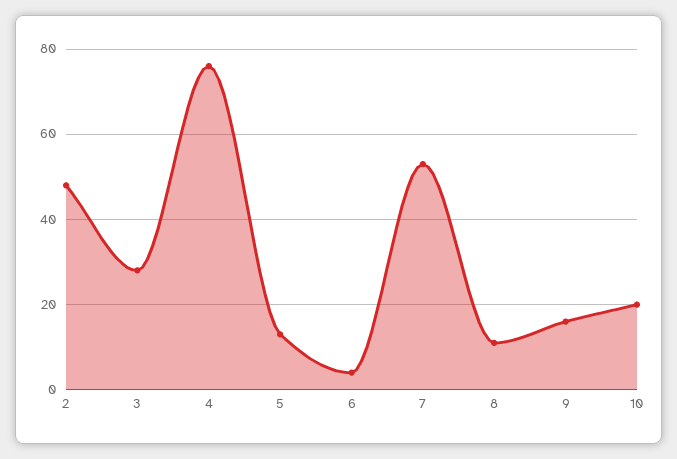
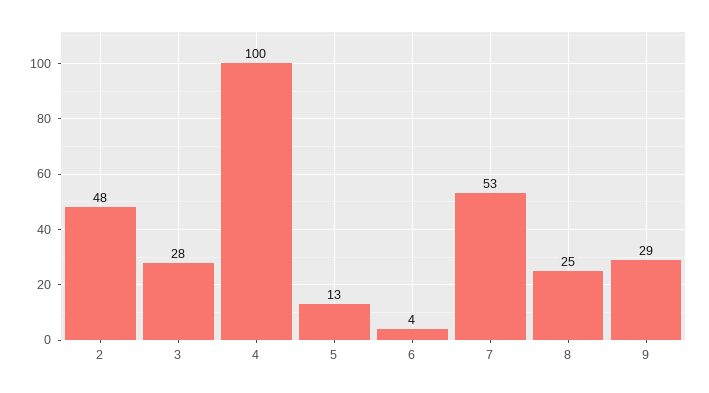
4: 75 -> 100
8: 10 -> 25
9: 15 -> 29
10: 20 -> none

